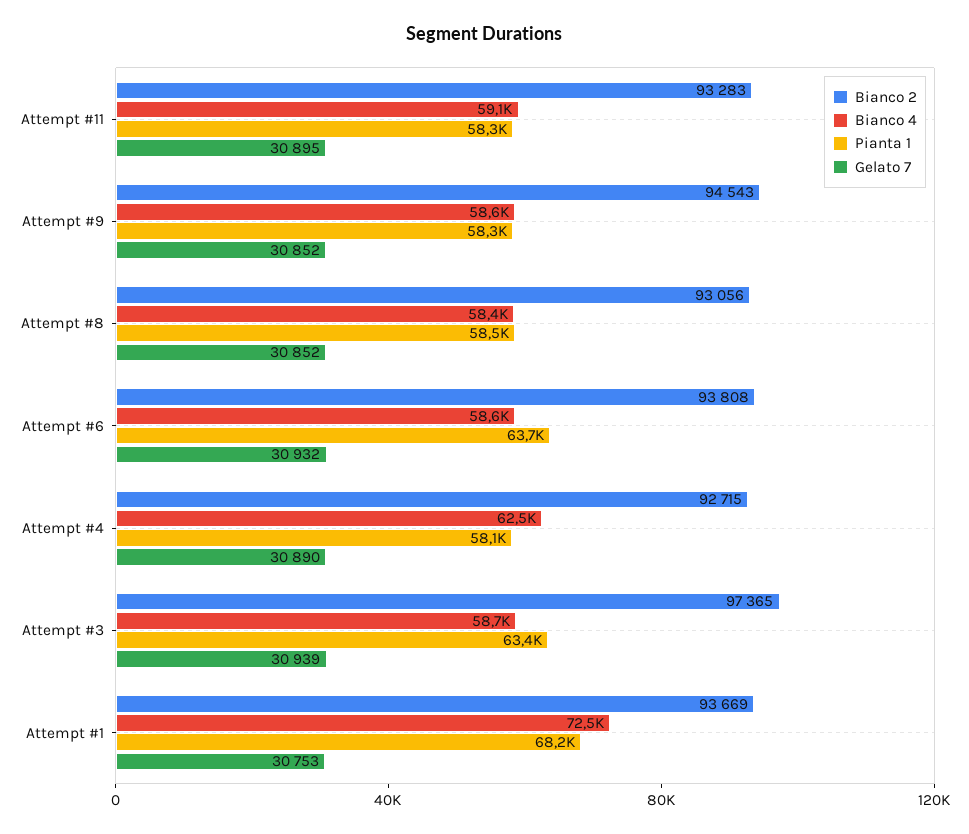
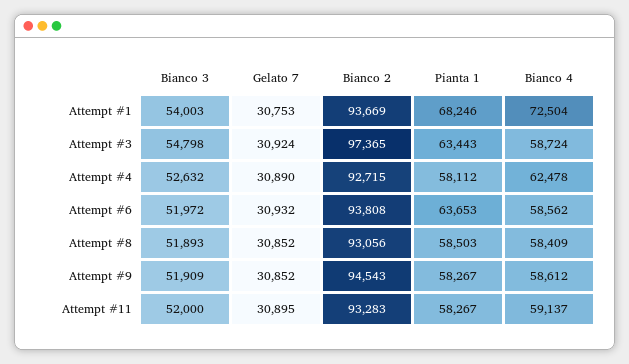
Gelato 7, Attempt #3: 30939 -> 30924
Bianco 3, Attempt #1: none -> 54003
Bianco 3, Attempt #3: none -> 54798
Bianco 3, Attempt #4: none -> 52632
Bianco 3, Attempt #6: none -> 51972
Bianco 3, Attempt #8: none -> 51893
Bianco 3, Attempt #9: none -> 51909
Bianco 3, Attempt #11: none -> 52000

